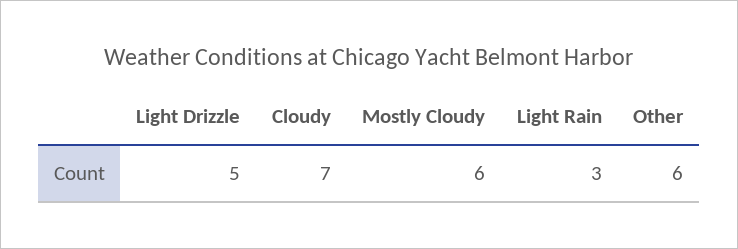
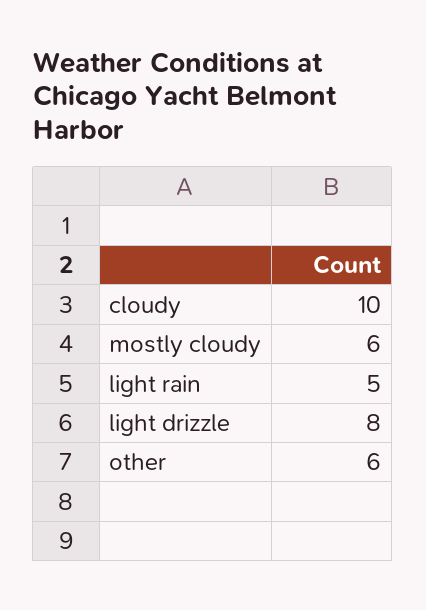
Light Drizzle: 5 -> 8
Cloudy: 7 -> 10
Light Rain: 3 -> 5

